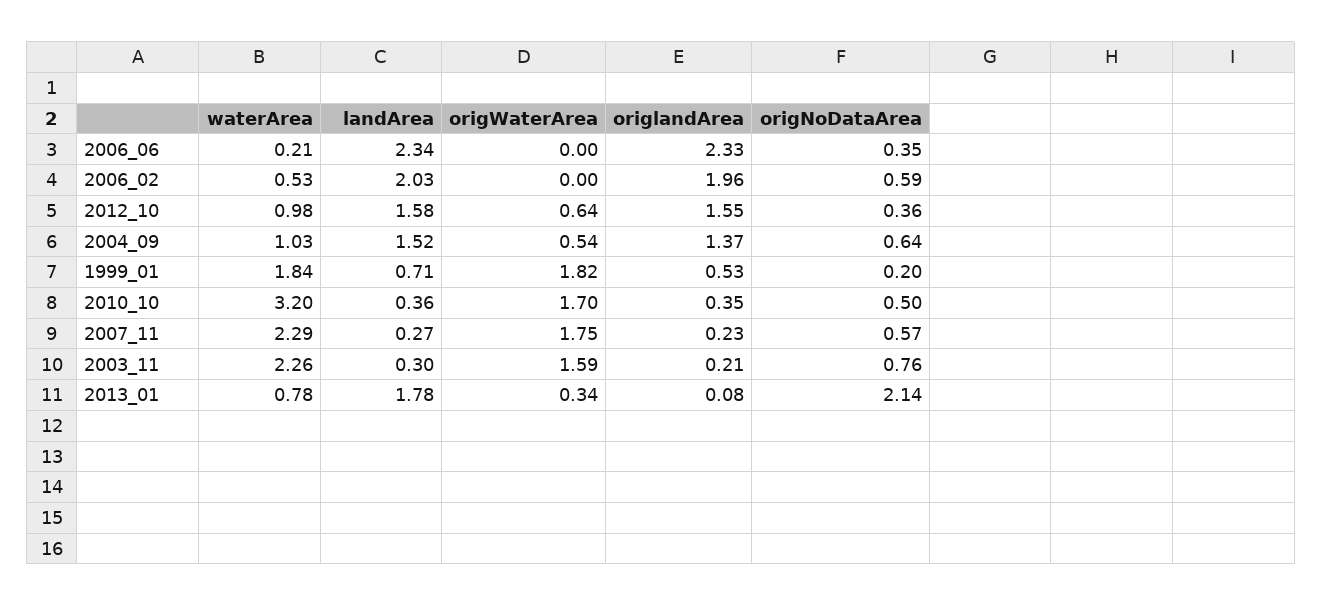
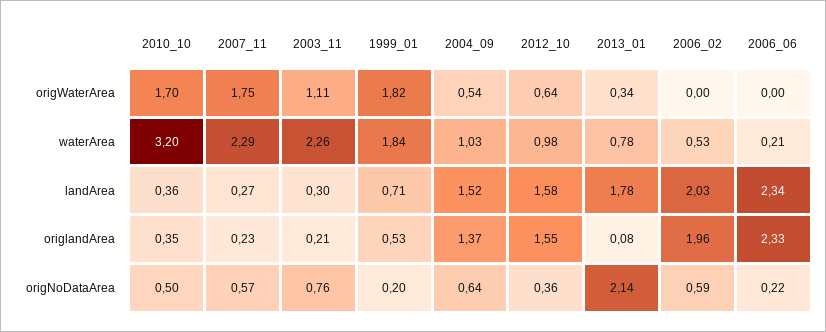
origNoDataArea, 2006_06: 0.35 -> 0.22
origWaterArea, 2003_11: 1.59 -> 1.11

